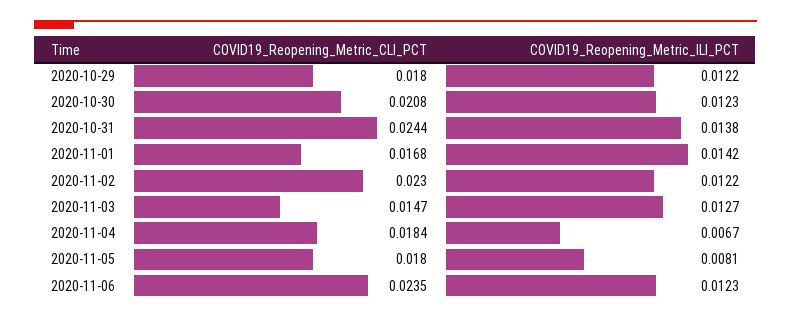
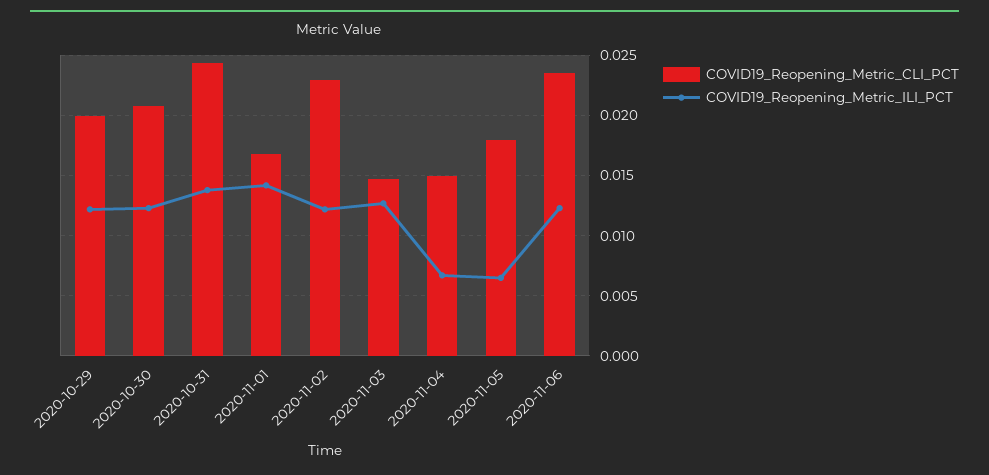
COVID19_Reopening_Metric_CLI_PCT, 2020-10-29: 0.018 -> 0.02
COVID19_Reopening_Metric_CLI_PCT, 2020-11-04: 0.0184 -> 0.015
COVID19_Reopening_Metric_ILI_PCT, 2020-11-05: 0.0081 -> 0.0065

